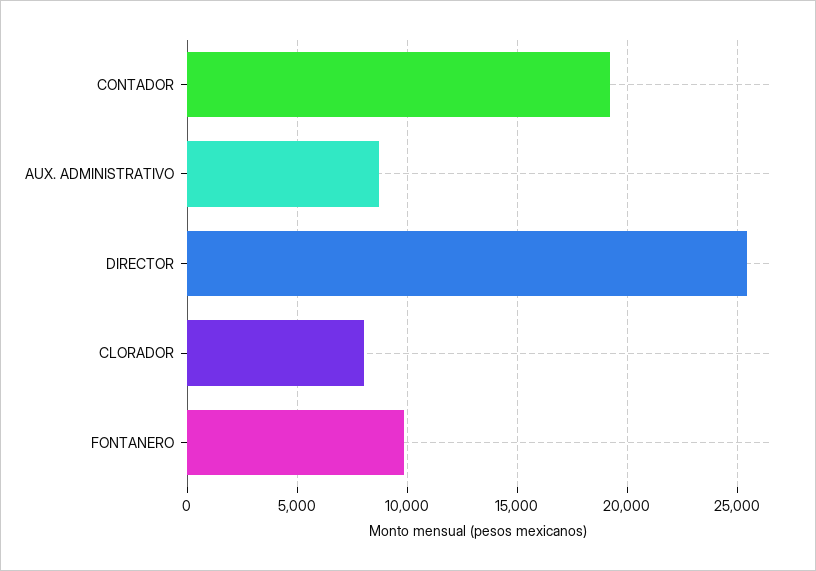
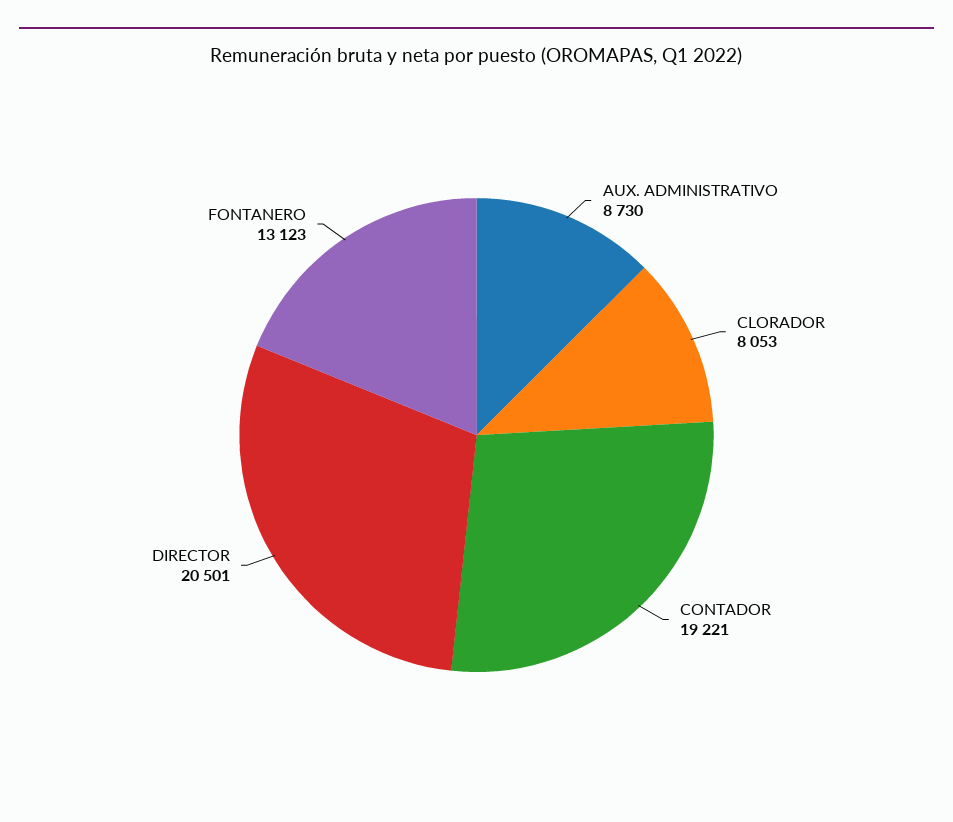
DIRECTOR: 25500 -> 20501
FONTANERO: 10000 -> 13123

